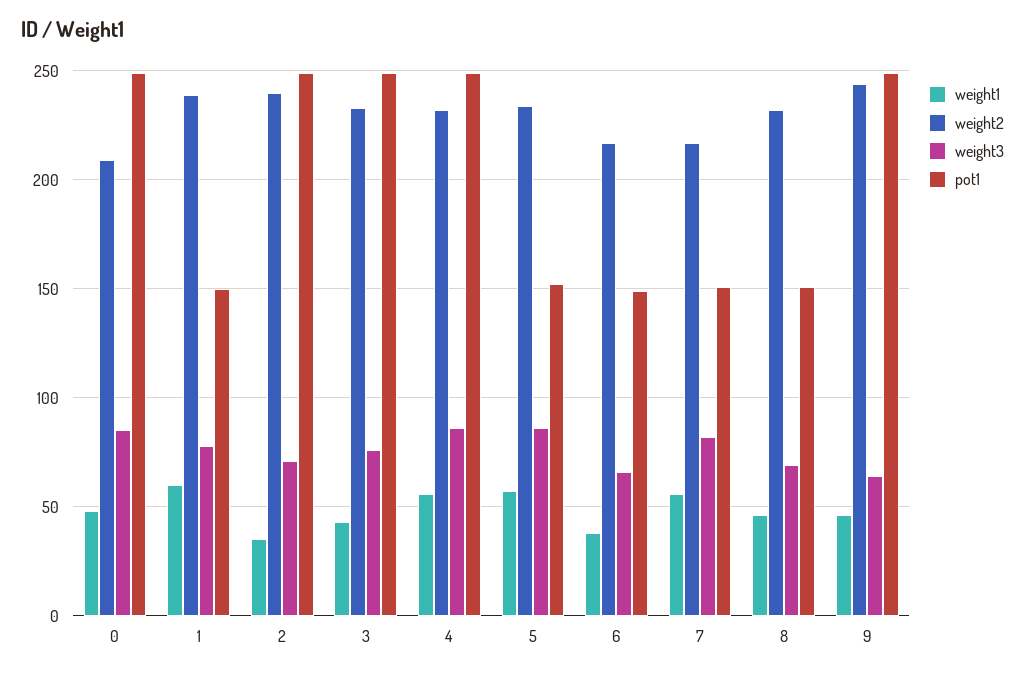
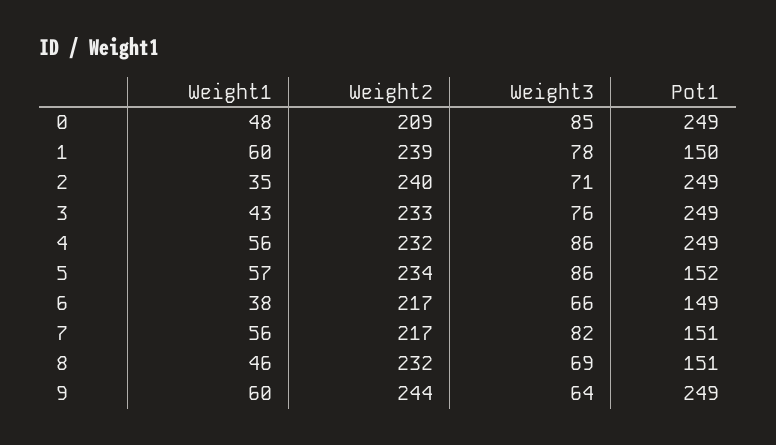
weight1, 9: 45 -> 60

